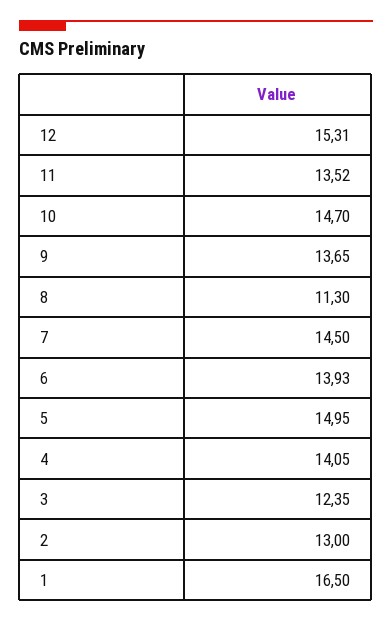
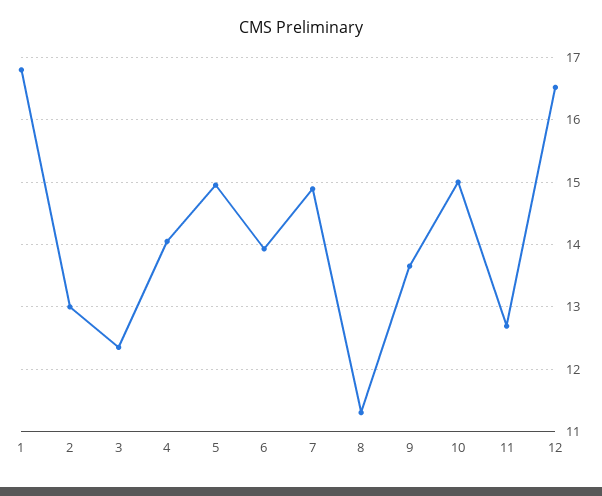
12: 15.31 -> 16.5
11: 13.52 -> 12.7
10: 14.7 -> 15
7: 14.5 -> 14.9
1: 16.5 -> 16.8

